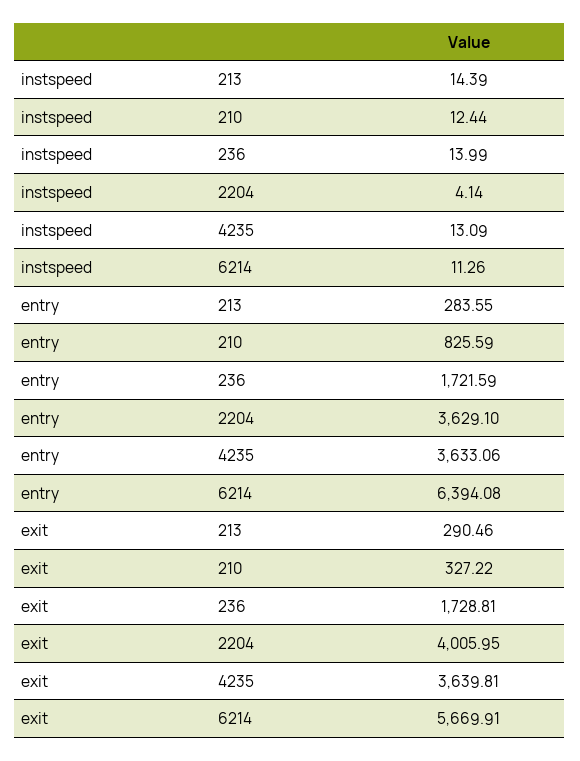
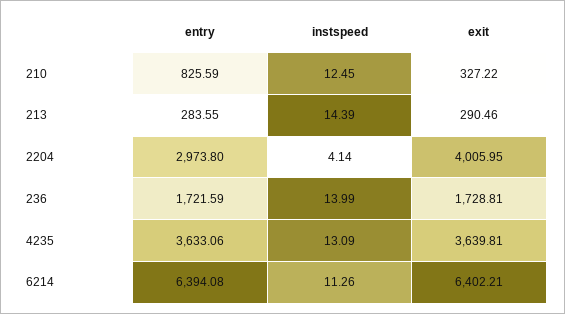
instspeed, 210: 12.44 -> 12.45
entry, 2204: 3629.1 -> 2973.8
exit, 6214: 5669.91 -> 6402.21

